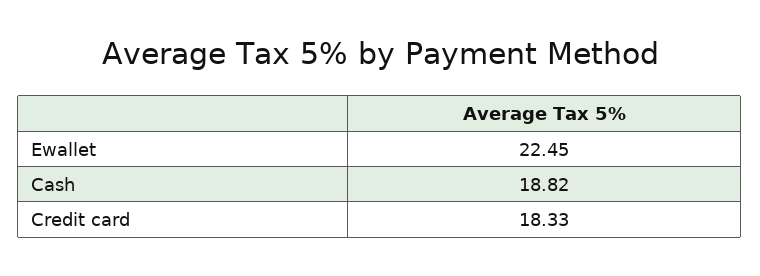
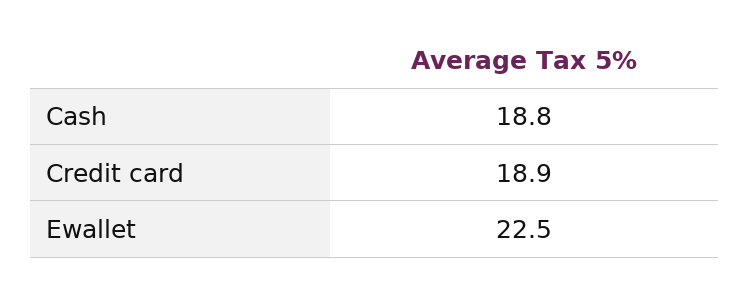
Credit card: 18.33 -> 18.9

